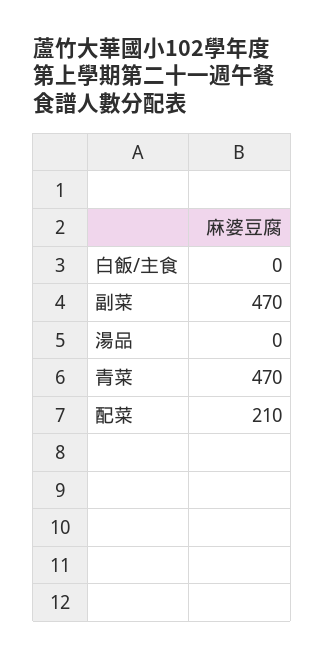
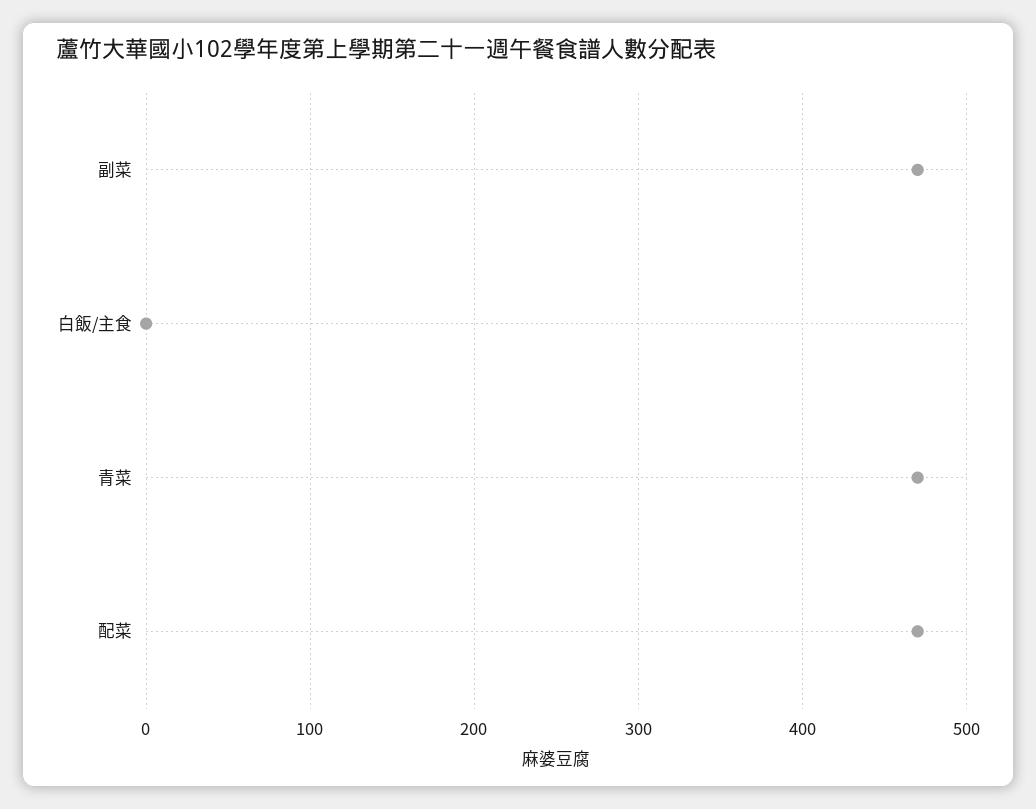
湯品: 0 -> none
配菜: 210 -> 470

